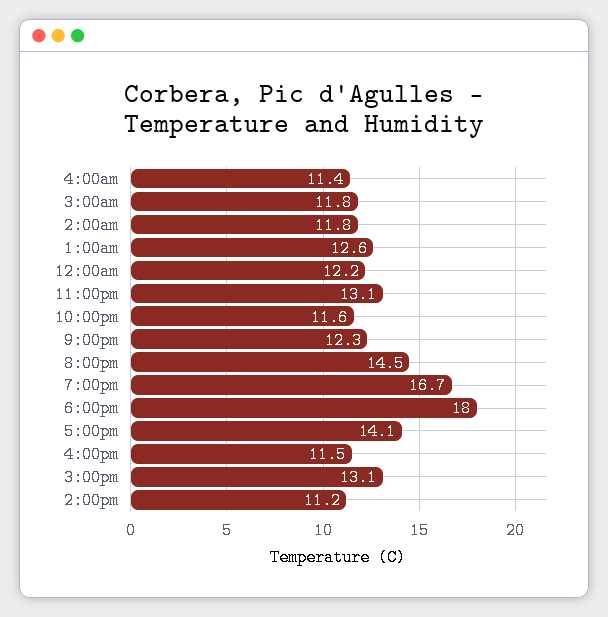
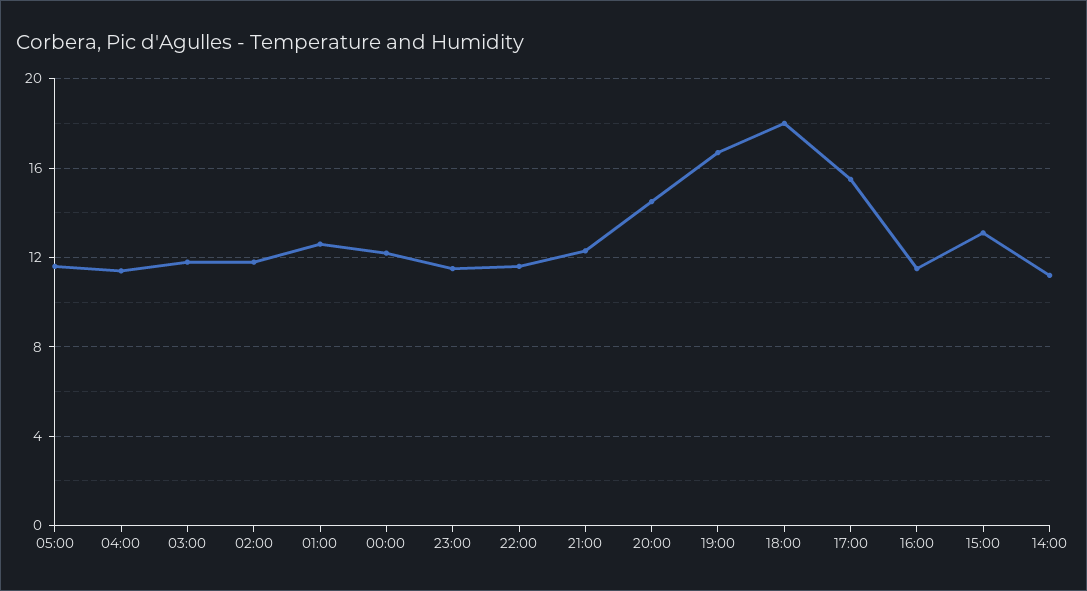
11:00pm: 13.1 -> 11.5
5:00pm: 14.1 -> 15.5
05:00: none -> 11.5

